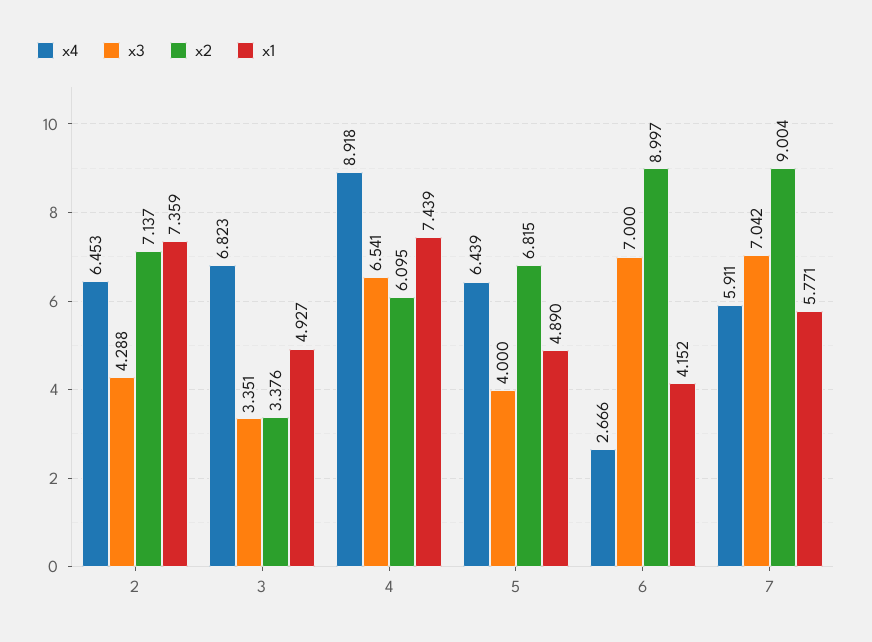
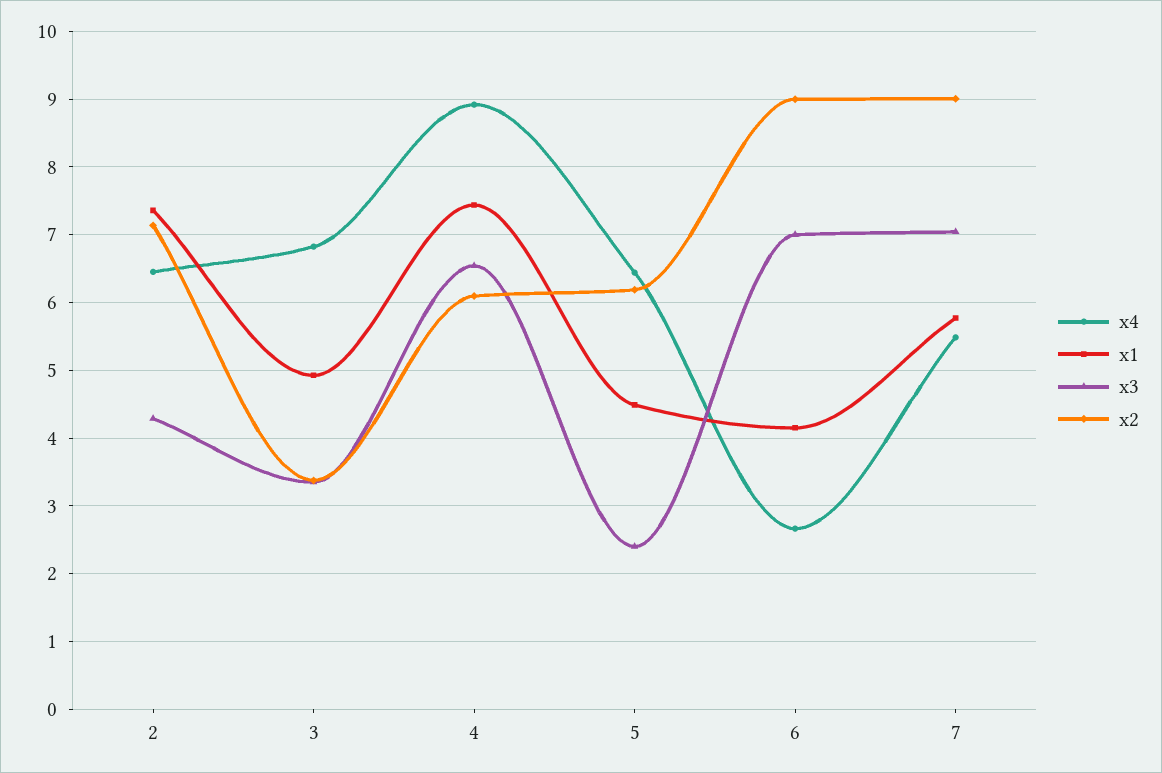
x3, 5: 4 -> 2.4
x2, 5: 6.815 -> 6.2
x1, 5: 4.89 -> 4.5
x4, 7: 5.911 -> 5.5

